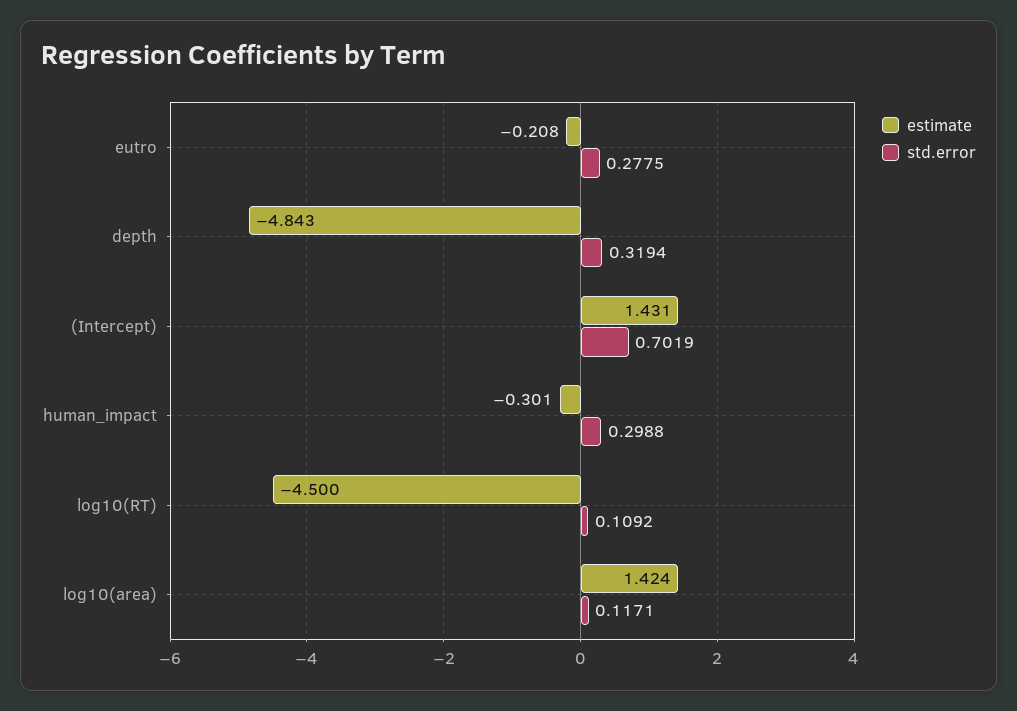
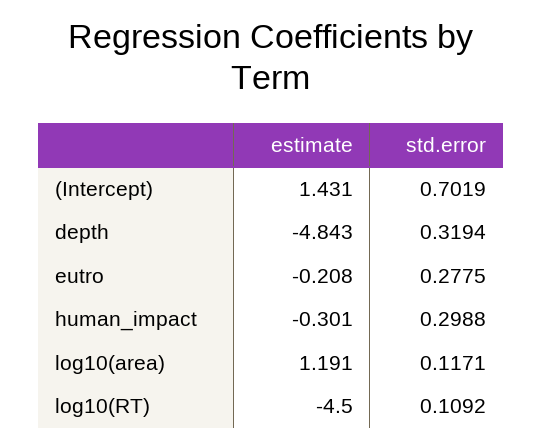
estimate, log10(area): 1.424 -> 1.191

